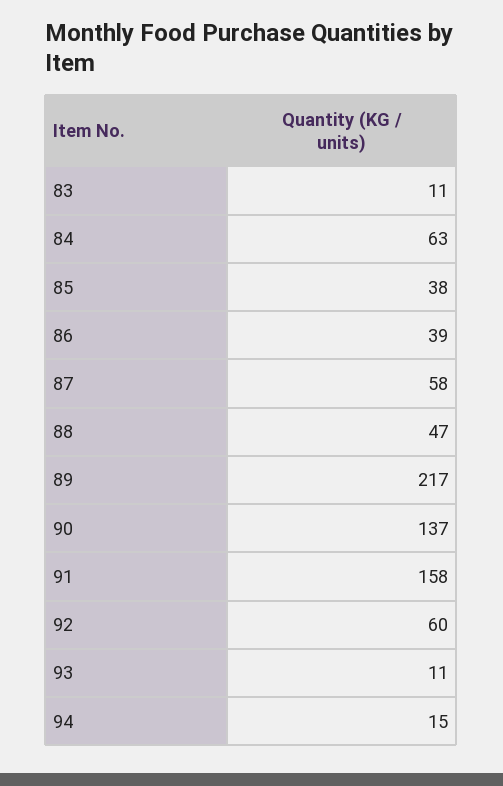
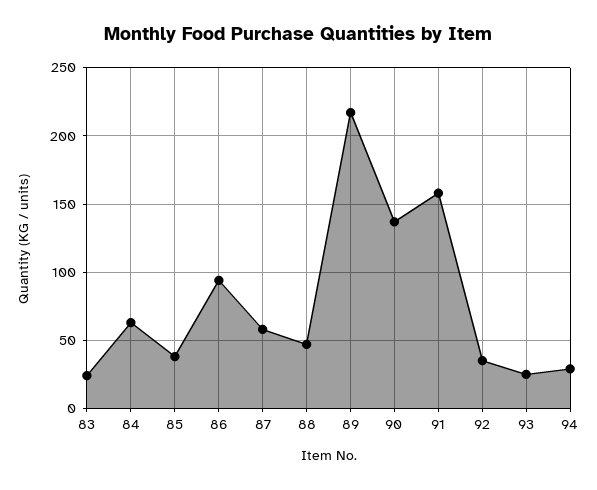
83: 11 -> 25
86: 39 -> 95
92: 60 -> 35
93: 11 -> 25
94: 15 -> 30

